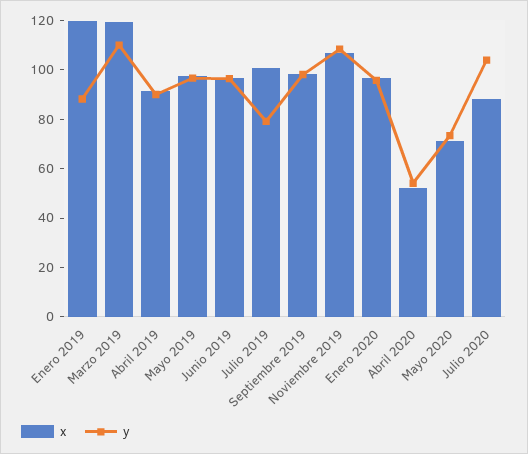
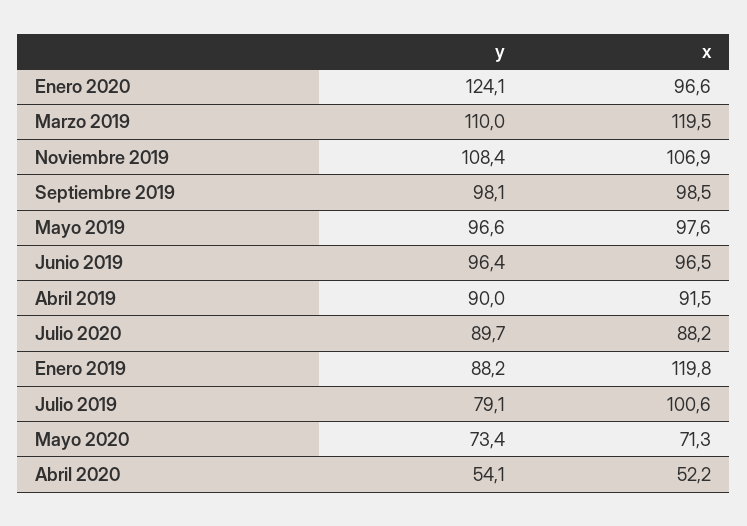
y, Enero 2020: 95 -> 124.1
y, Julio 2020: 105 -> 89.7

